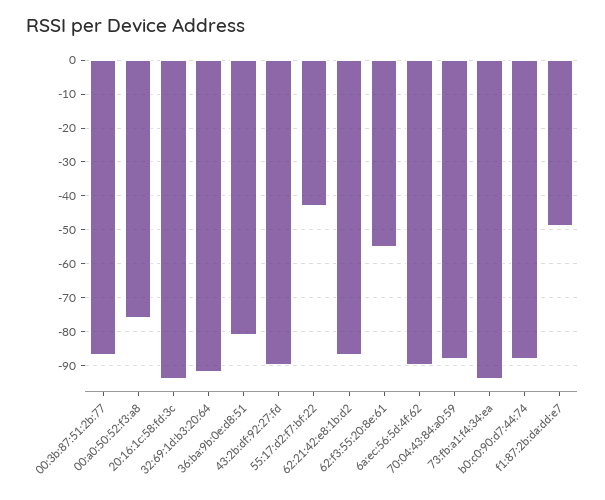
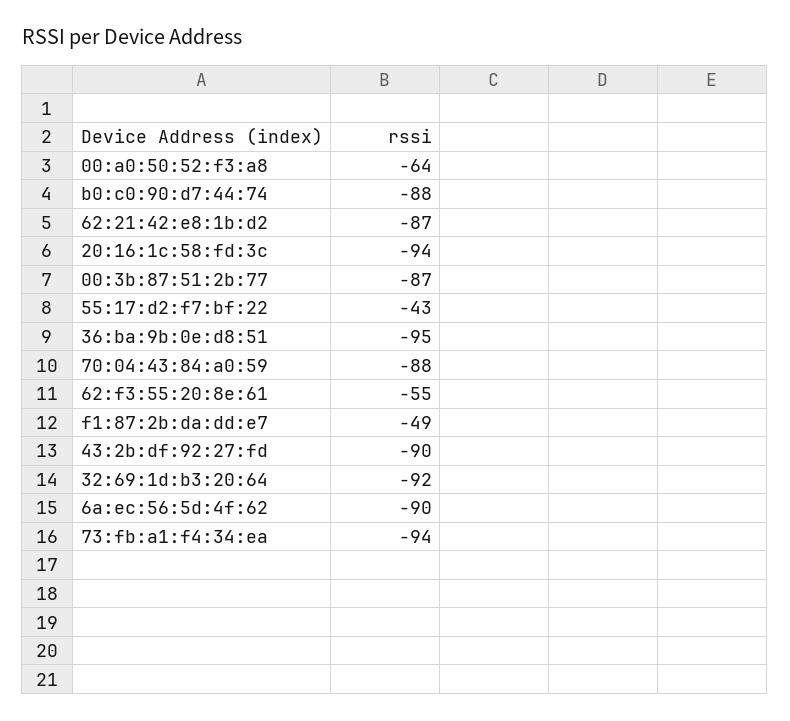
00:a0:50:52:f3:a8: -75 -> -64
36:ba:9b:0e:d8:51: -80 -> -95

